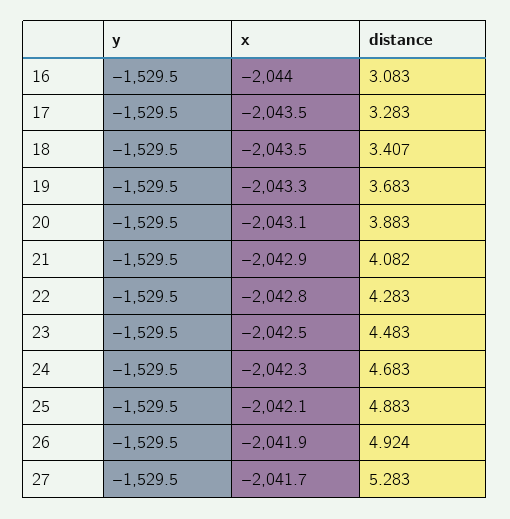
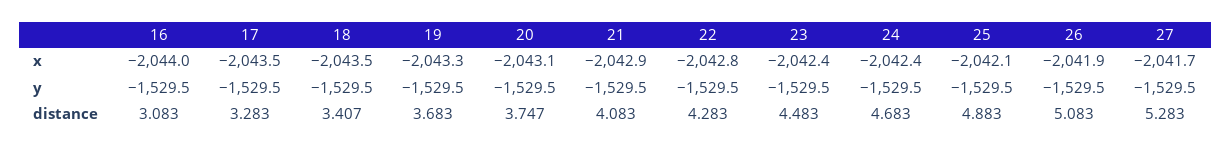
distance, 20: 3.883 -> 3.747
distance, 21: 4.082 -> 4.083
x, 23: -2042.5 -> -2042.4
x, 24: -2042.3 -> -2042.4
distance, 26: 4.924 -> 5.083

